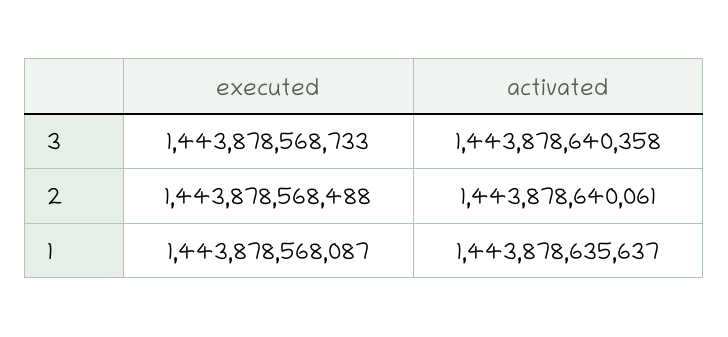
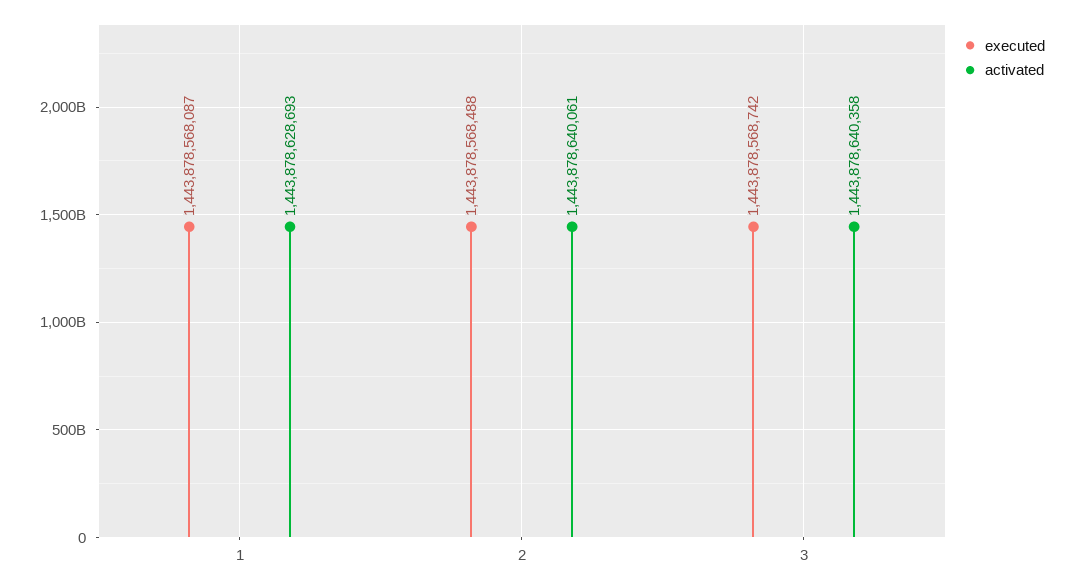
executed, 3: 1443878568733 -> 1443878568742
activated, 1: 1443878635637 -> 1443878628693

